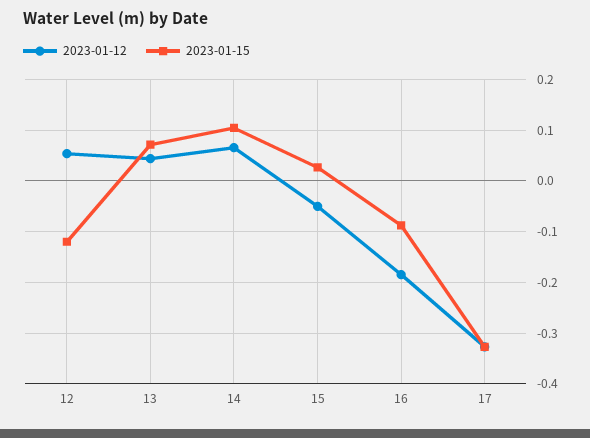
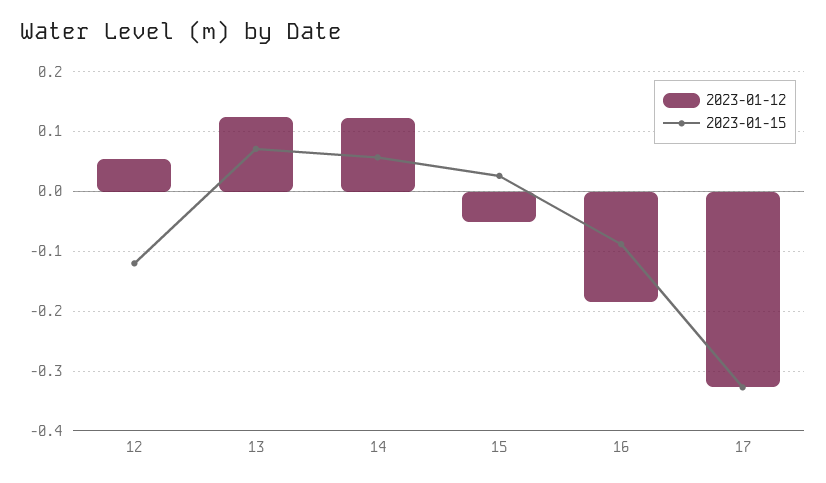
2023-01-12, 13: 0.04 -> 0.12
2023-01-12, 14: 0.06 -> 0.12
2023-01-15, 14: 0.1 -> 0.06

